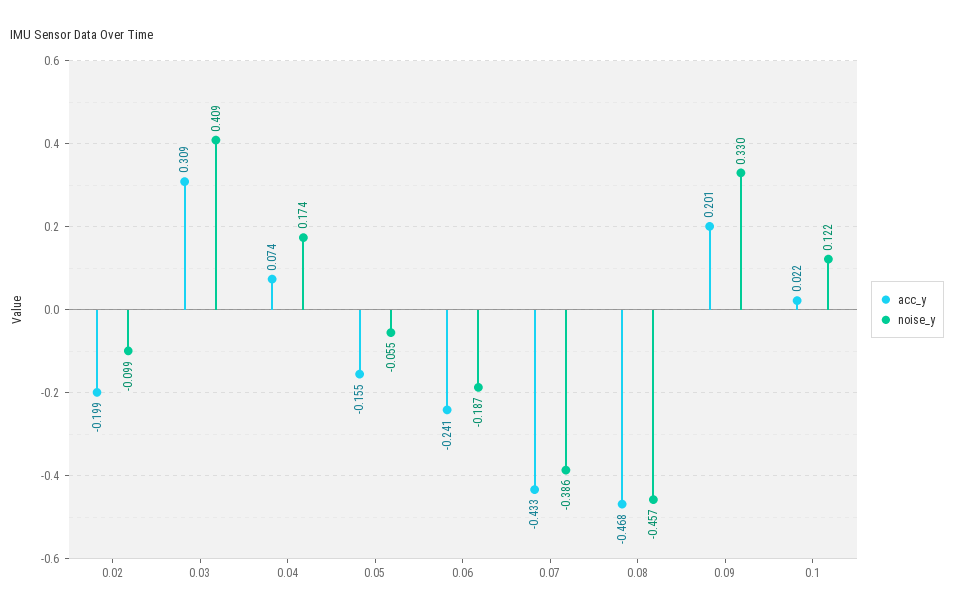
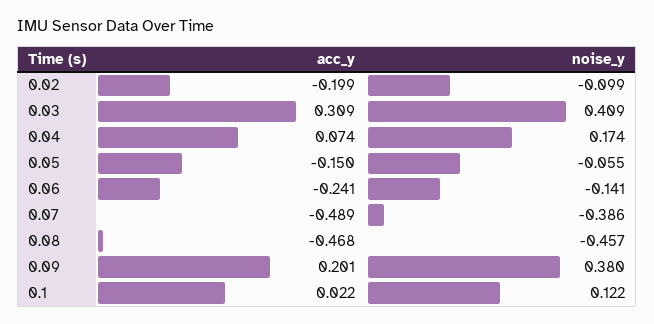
acc_y, 0.05: -0.155 -> -0.15
noise_y, 0.06: -0.187 -> -0.141
acc_y, 0.07: -0.433 -> -0.489
noise_y, 0.09: 0.33 -> 0.38

